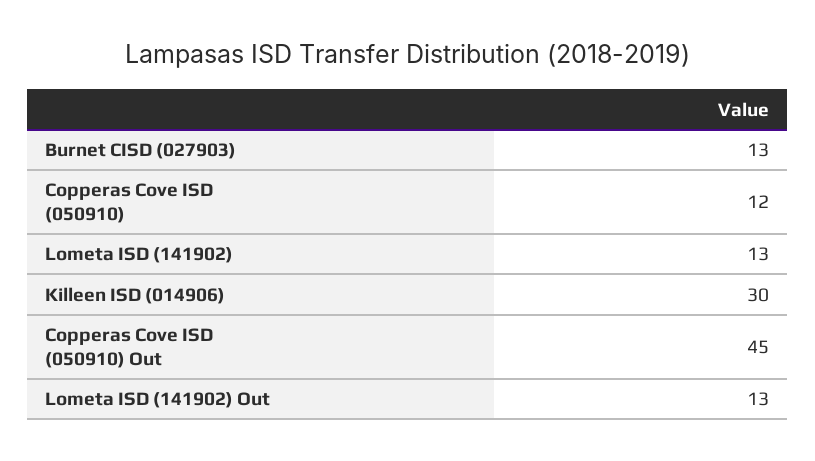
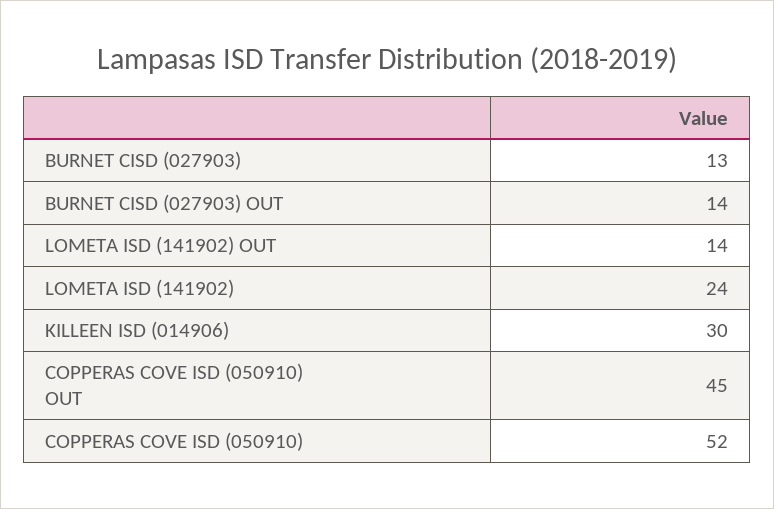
Copperas Cove ISD (050910): 12 -> 52
Lometa ISD (141902): 13 -> 24
Lometa ISD (141902) Out: 13 -> 14
BURNET CISD (027903) OUT: none -> 14

